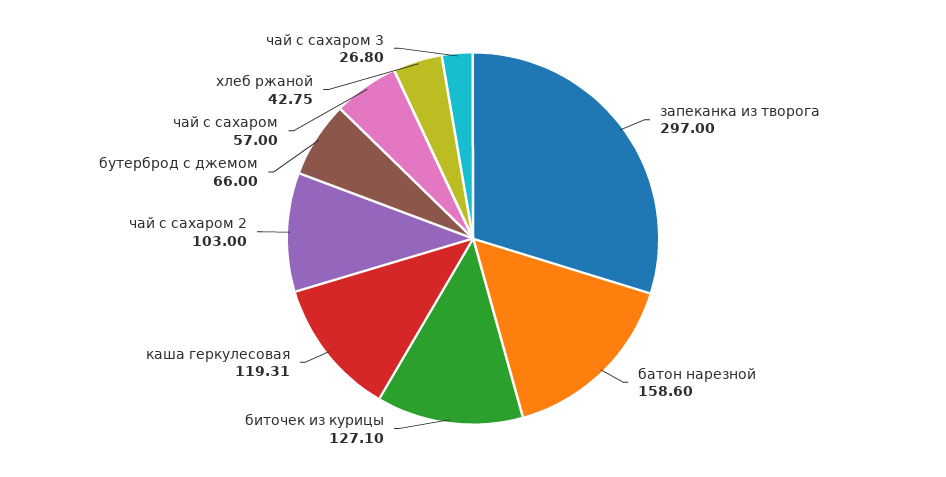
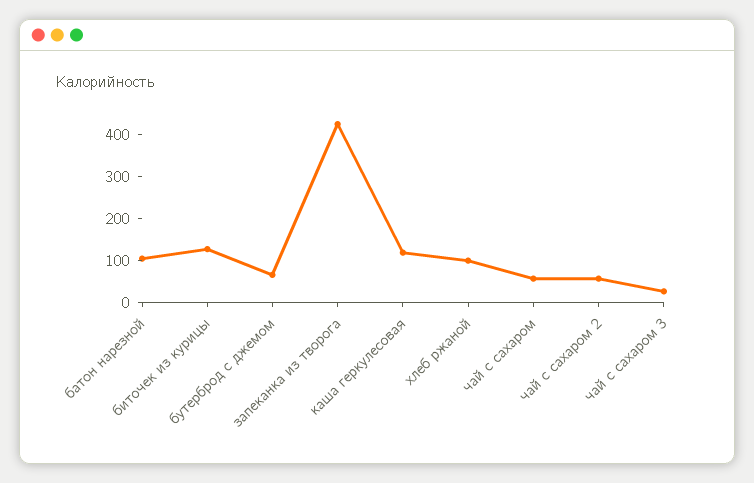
запеканка из творога: 297 -> 420
батон нарезной: 158.6 -> 100
чай с сахаром 2: 103 -> 60
хлеб ржаной: 42.75 -> 100

